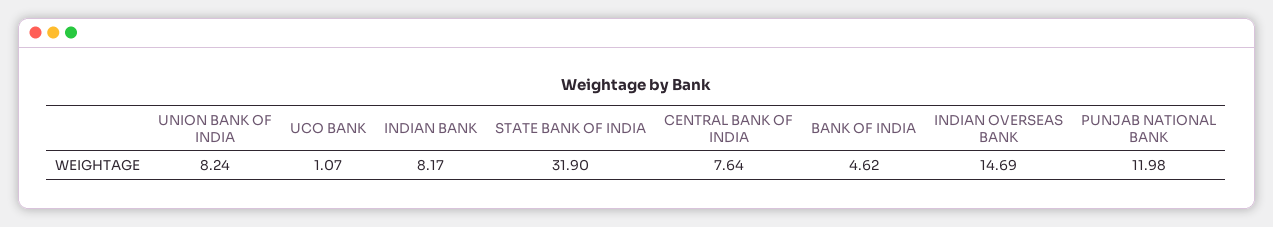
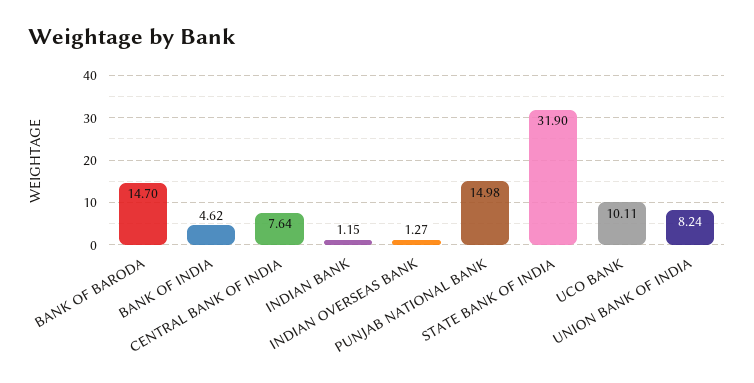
UCO BANK: 1.07 -> 10.11
INDIAN BANK: 8.17 -> 1.15
INDIAN OVERSEAS BANK: 14.69 -> 1.27
PUNJAB NATIONAL BANK: 11.98 -> 14.98
BANK OF BARODA: none -> 14.7

